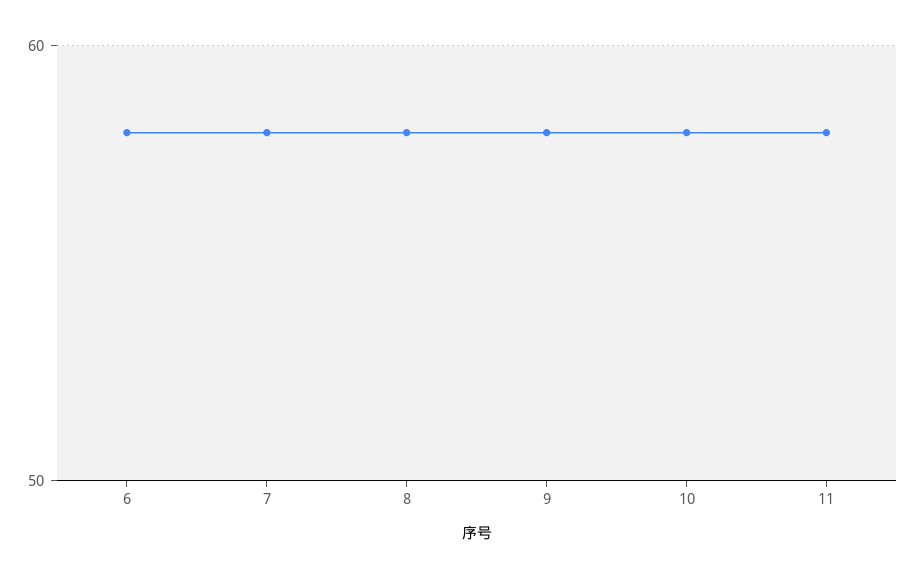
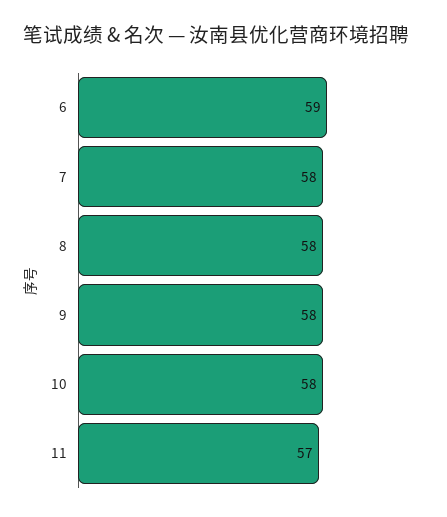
6: 58 -> 59
11: 58 -> 57

